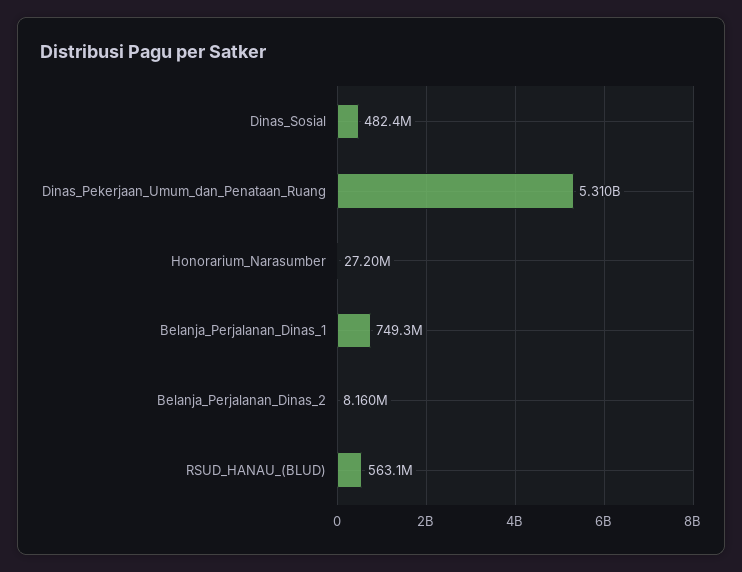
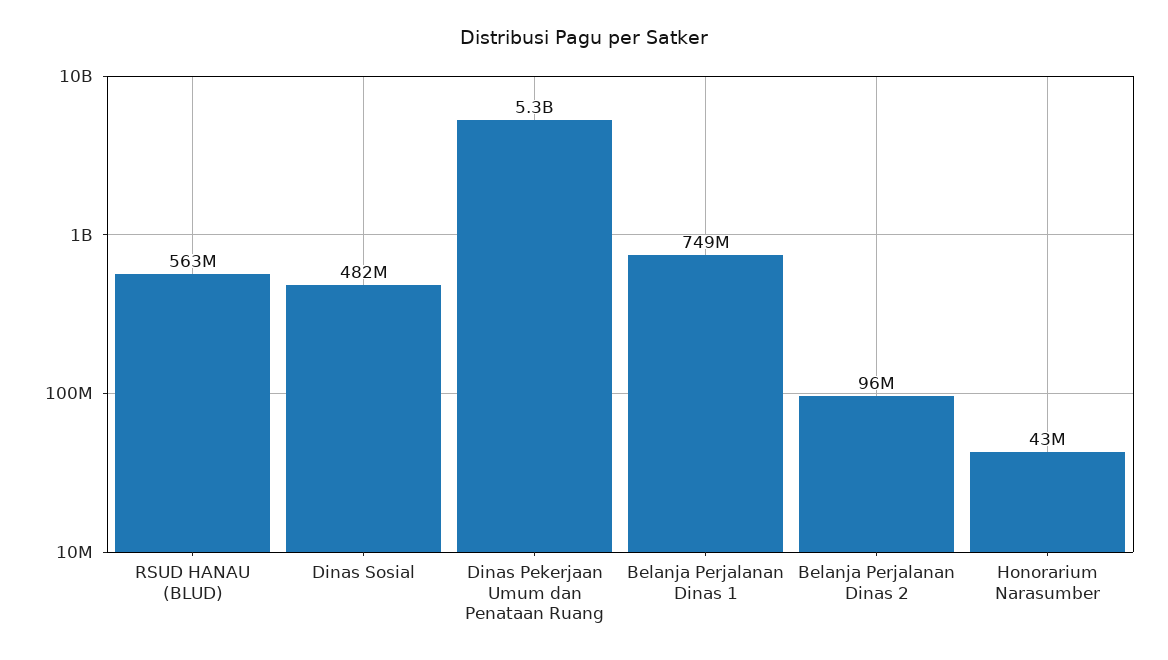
Honorarium_Narasumber: 27200000 -> 43000000
Belanja_Perjalanan_Dinas_2: 8160000 -> 96000000

